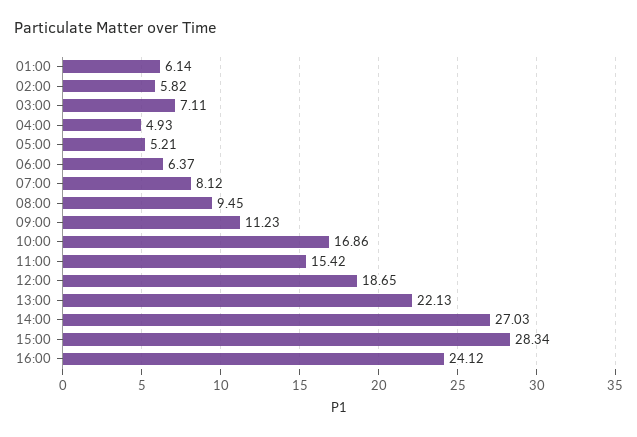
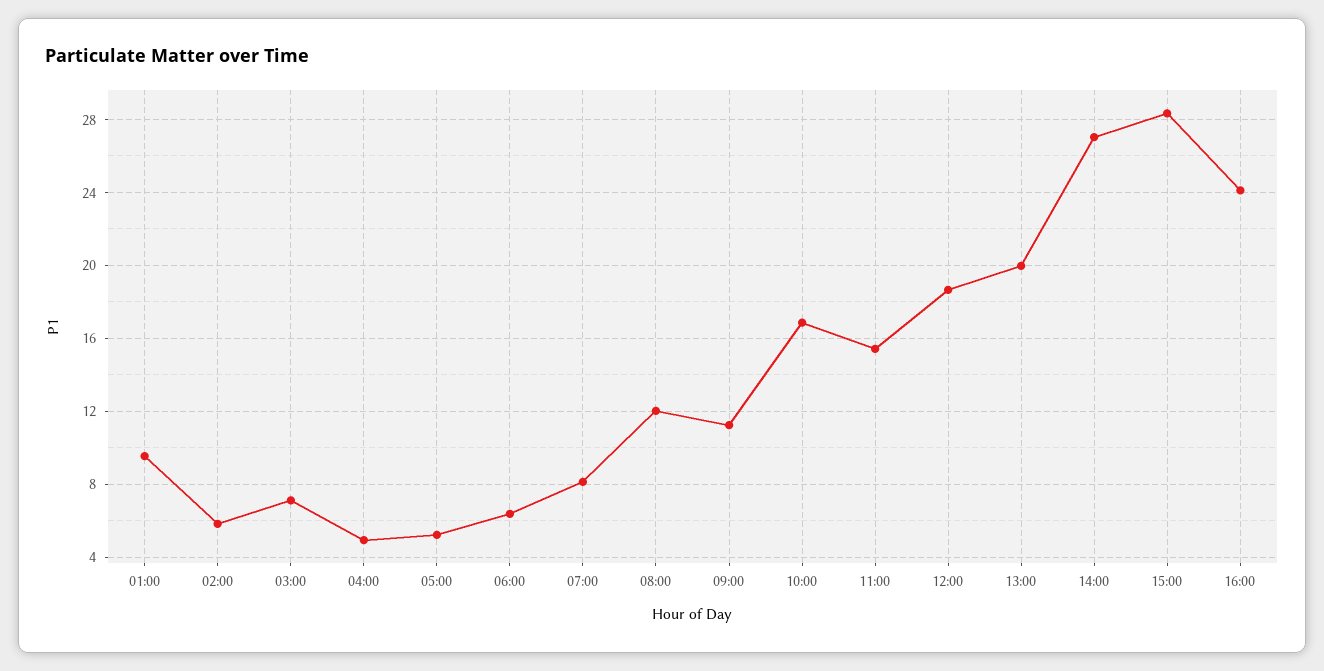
01:00: 6.14 -> 9.5
08:00: 9.45 -> 12
13:00: 22.13 -> 20

